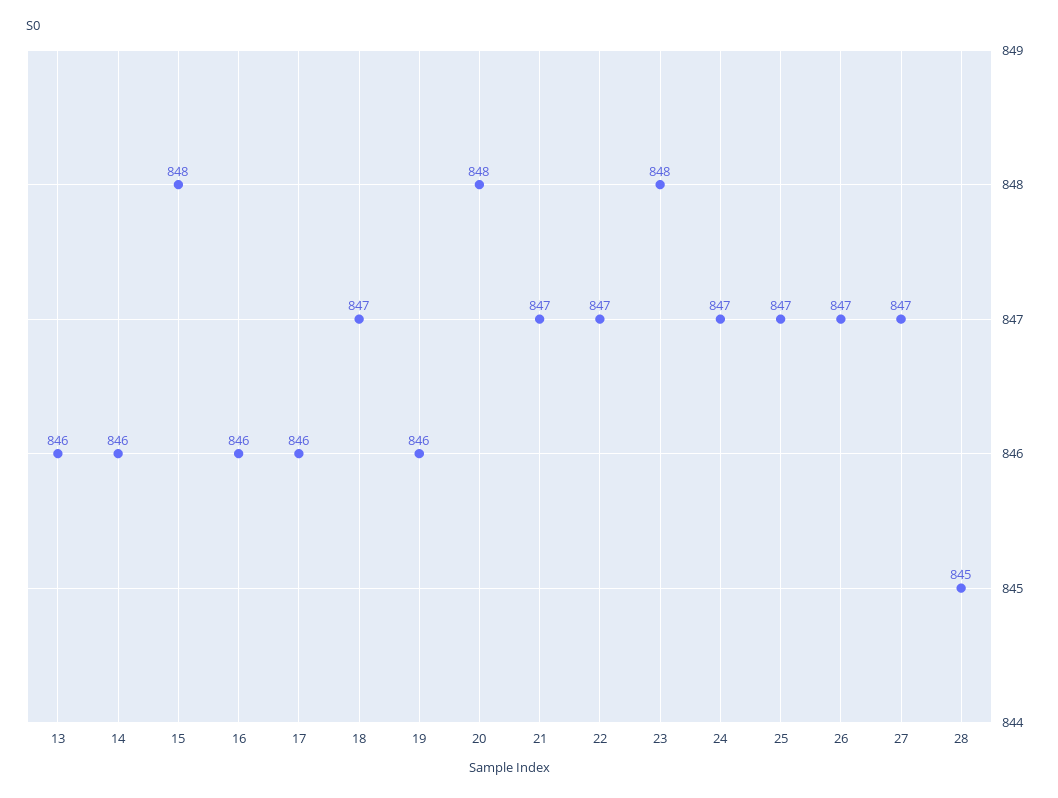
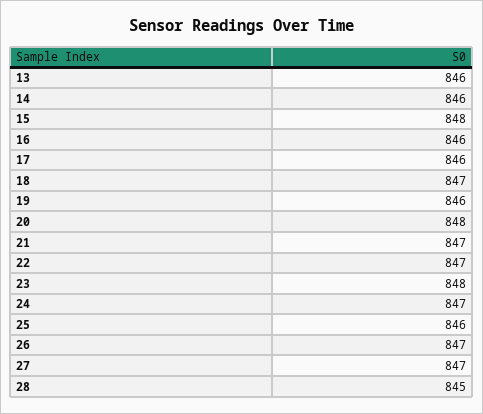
25: 847 -> 846

